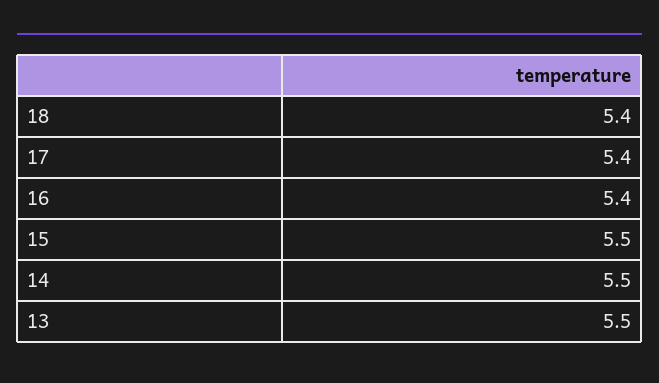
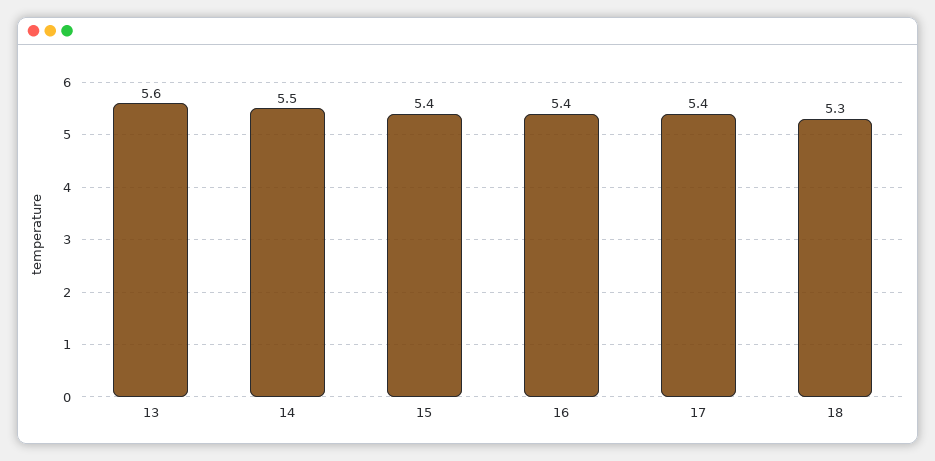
18: 5.4 -> 5.3
15: 5.5 -> 5.4
13: 5.5 -> 5.6

